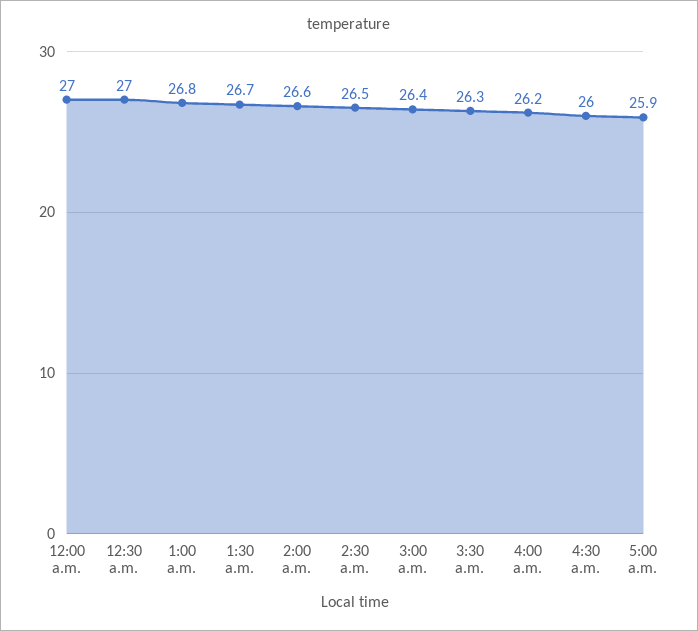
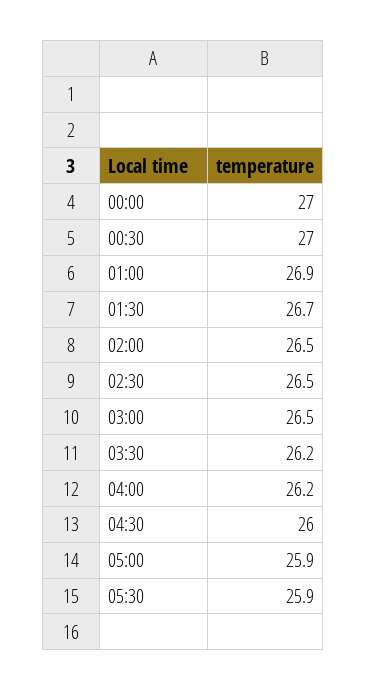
1:00 a.m.: 26.8 -> 26.9
2:00 a.m.: 26.6 -> 26.5
3:00 a.m.: 26.4 -> 26.5
3:30 a.m.: 26.3 -> 26.2
05:30: none -> 25.9

